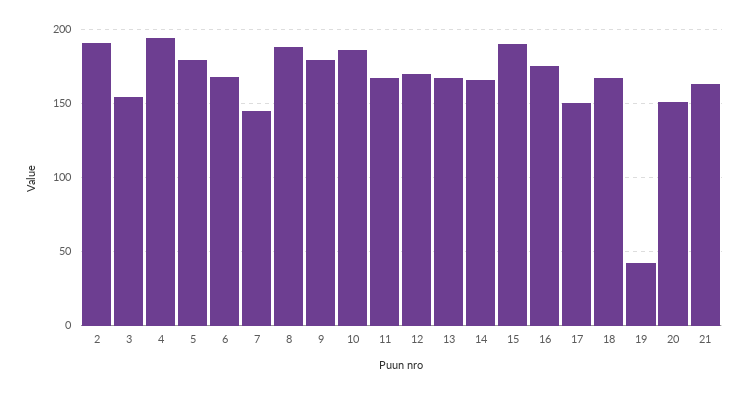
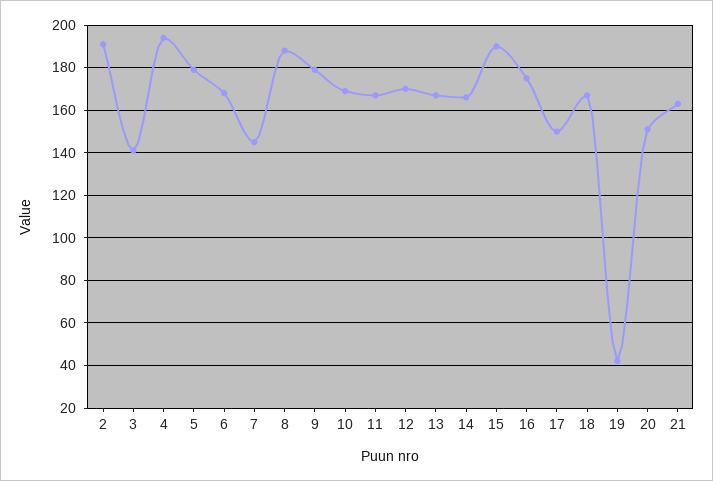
3: 155 -> 140
10: 185 -> 170

